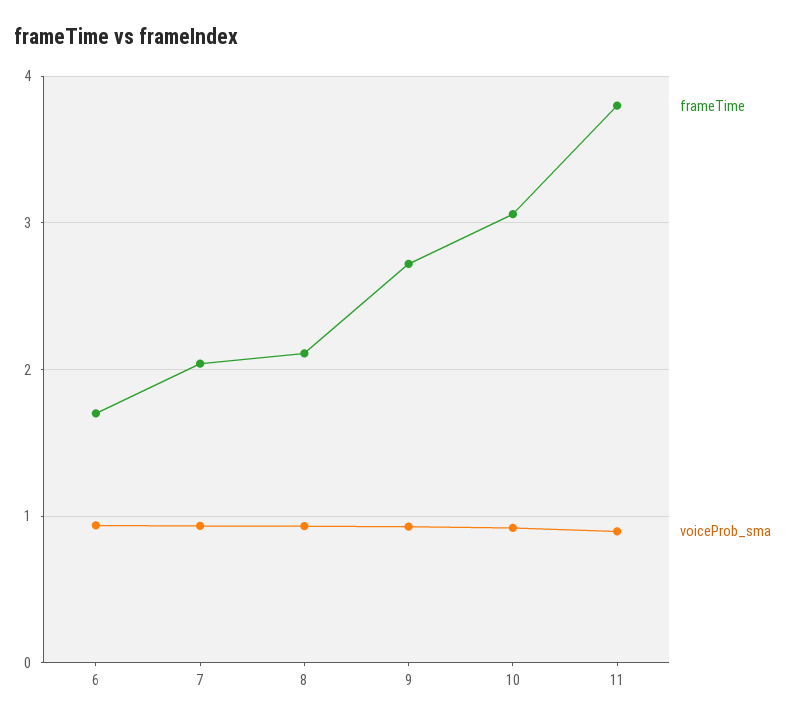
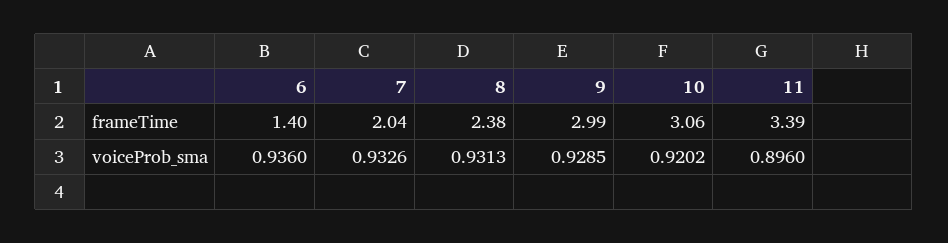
frameTime, 6: 1.7 -> 1.4
frameTime, 8: 2.1 -> 2.38
frameTime, 9: 2.7 -> 2.99
frameTime, 11: 3.8 -> 3.39

